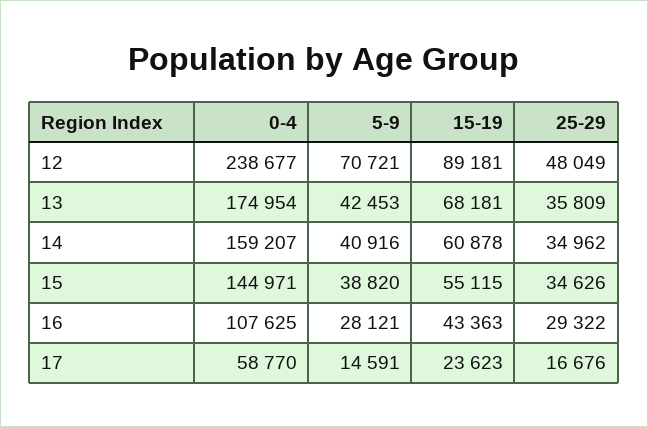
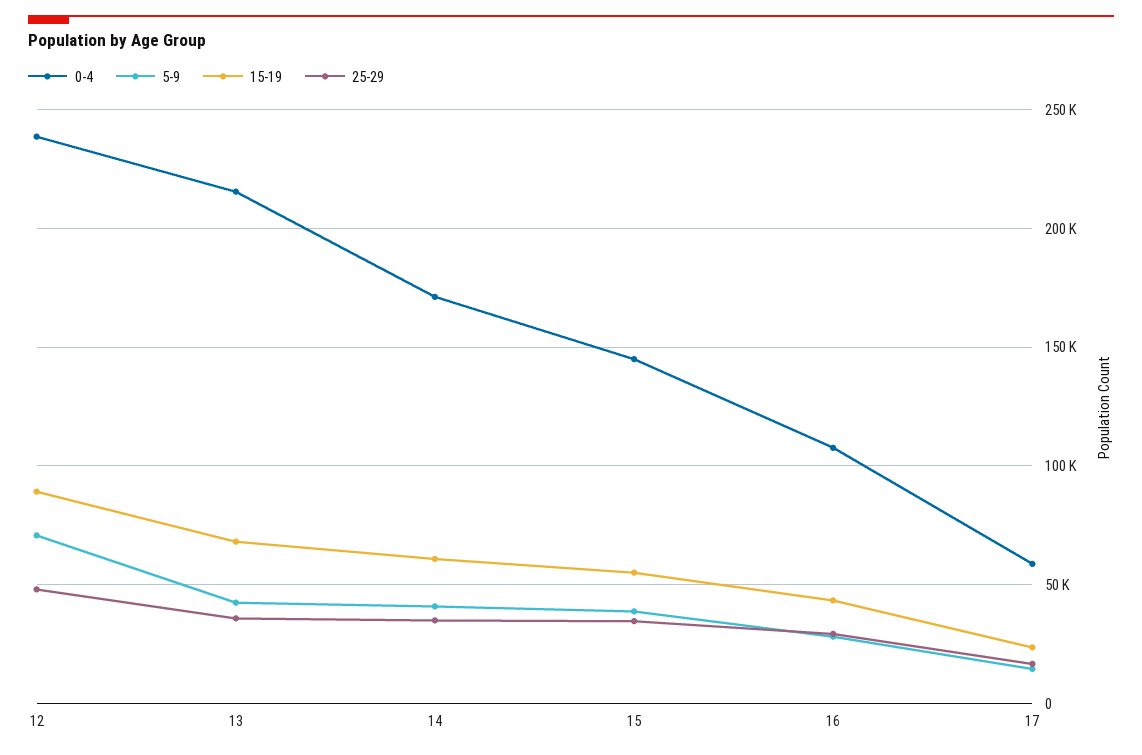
0-4, 13: 174954 -> 215000
0-4, 14: 159207 -> 170000

